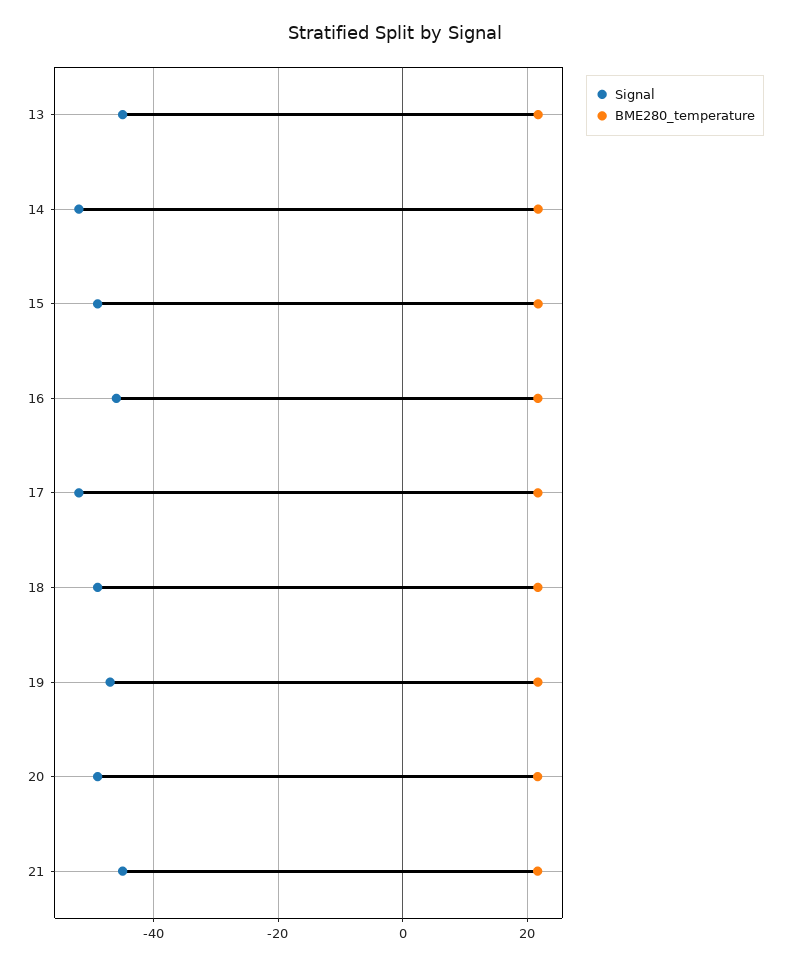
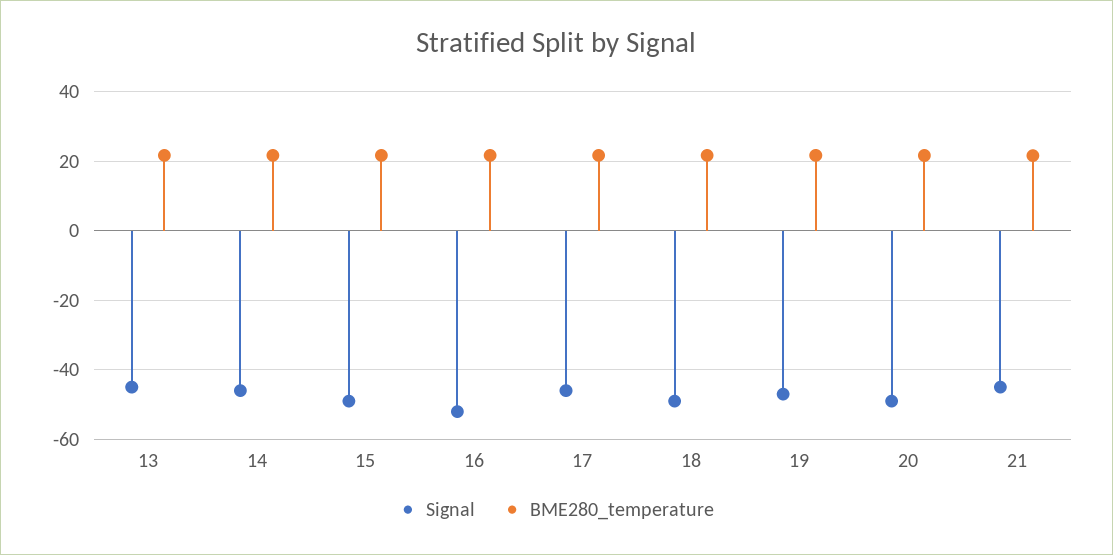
Signal, 14: -52 -> -46
Signal, 16: -46 -> -52
Signal, 17: -52 -> -46

